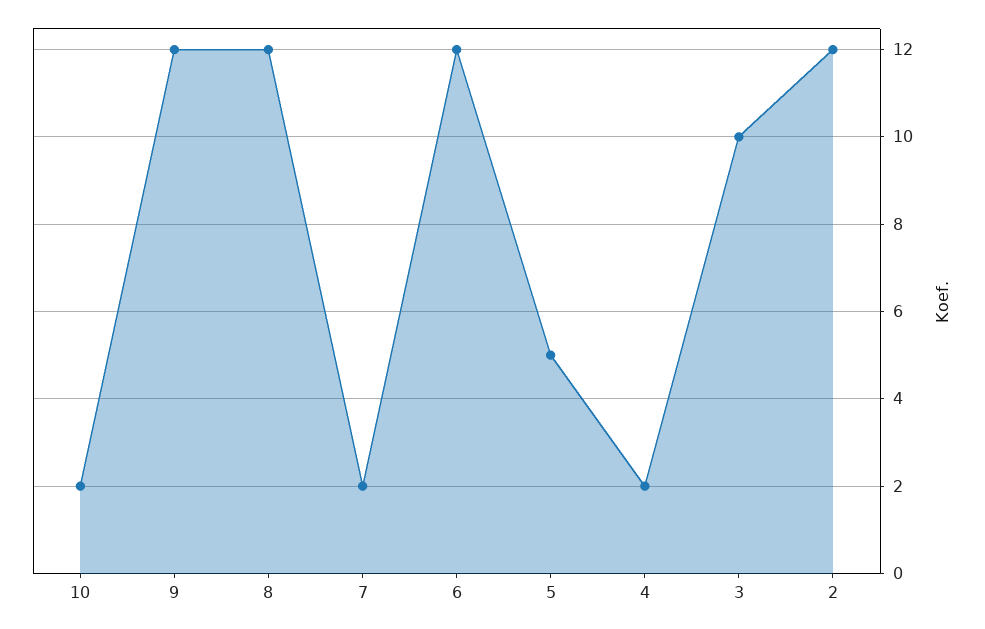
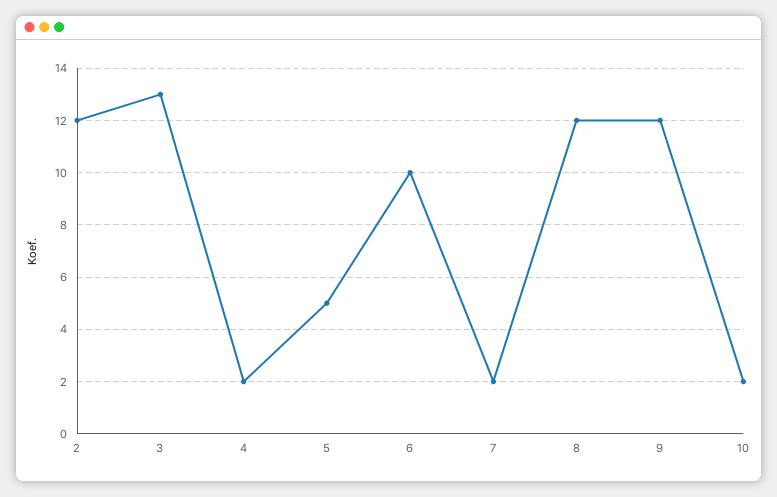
6: 12 -> 10
3: 10 -> 13

